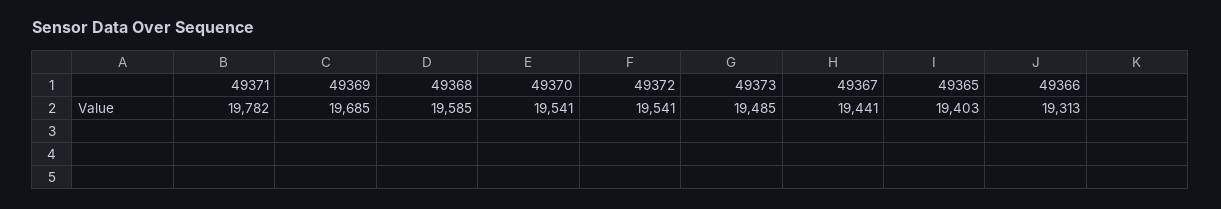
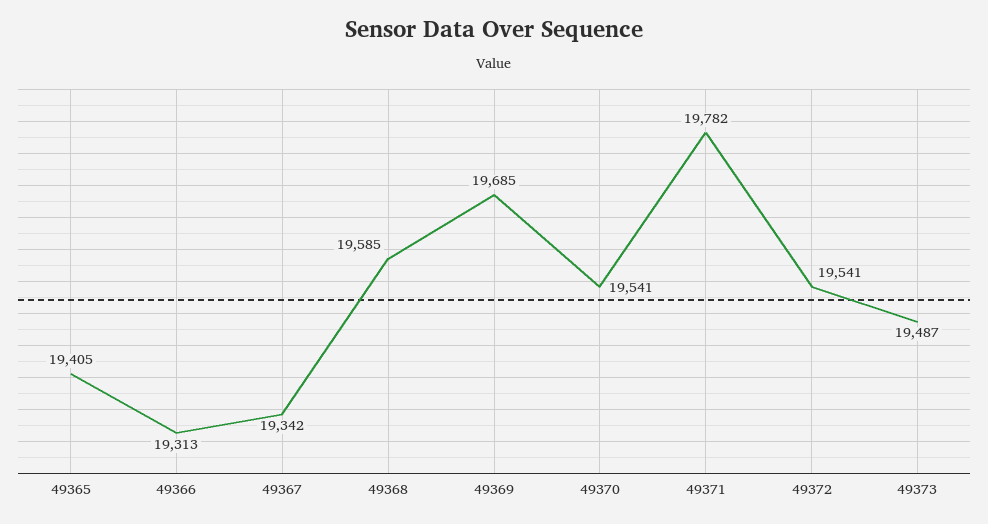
49373: 19485 -> 19487
49367: 19441 -> 19342
49365: 19403 -> 19405

